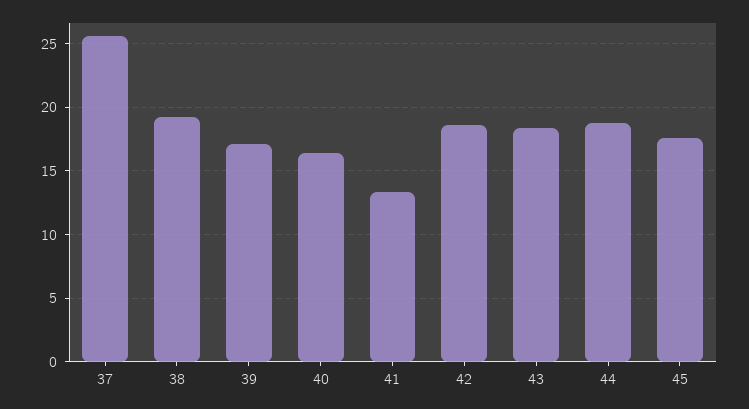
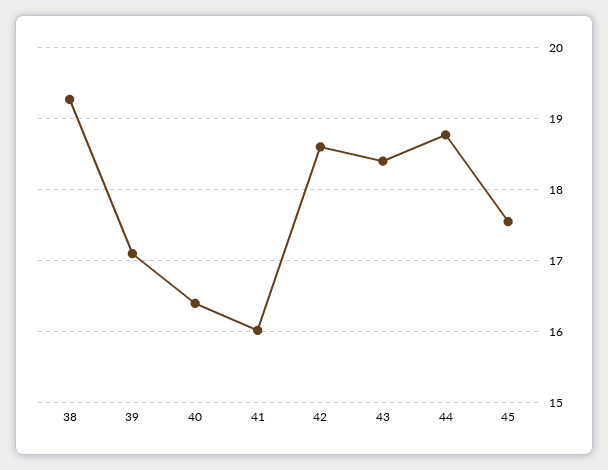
37: 25.5 -> none
41: 13.5 -> 16

